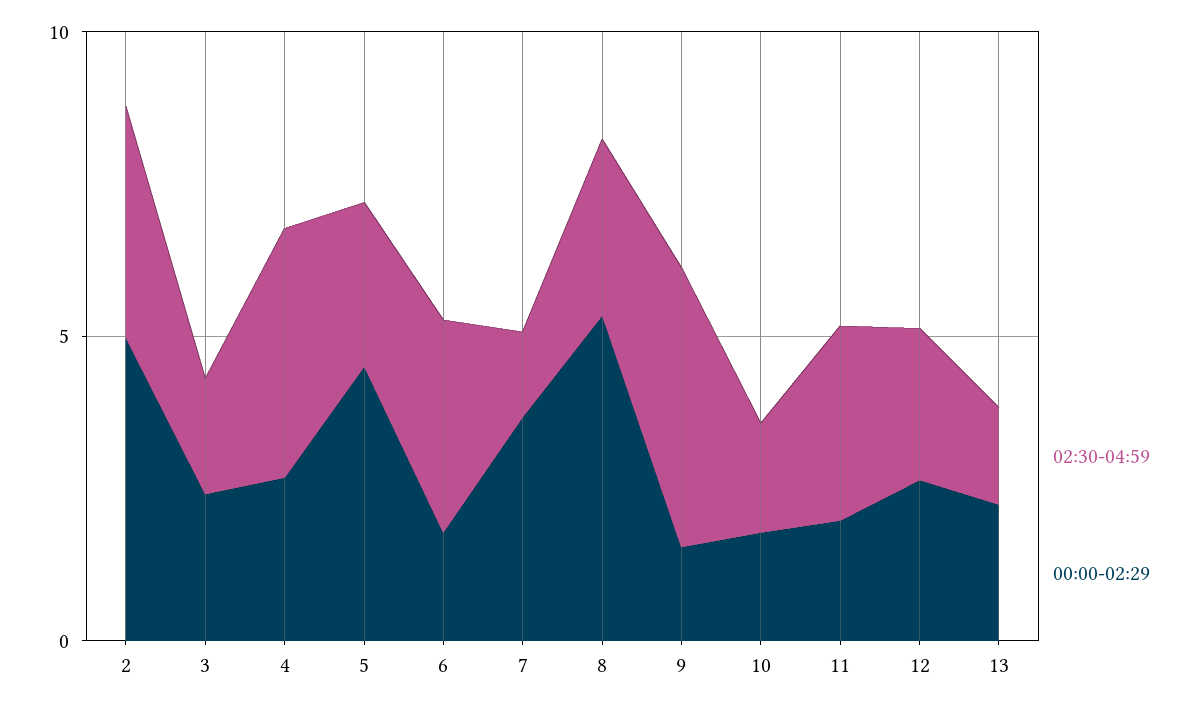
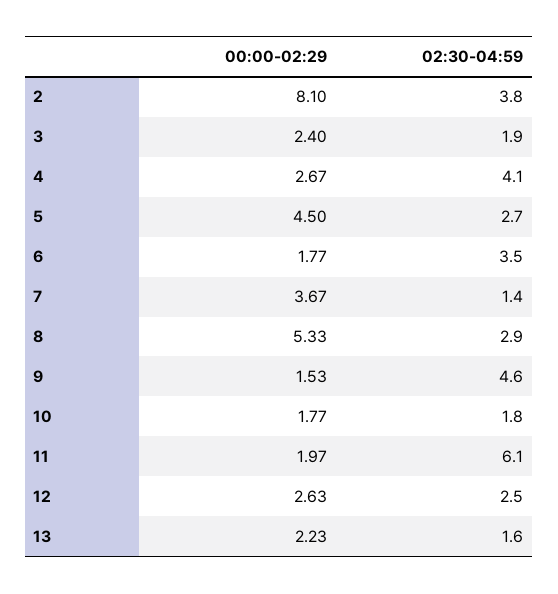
00:00-02:29, 2: 5 -> 8.1
02:30-04:59, 11: 3 -> 6.1

